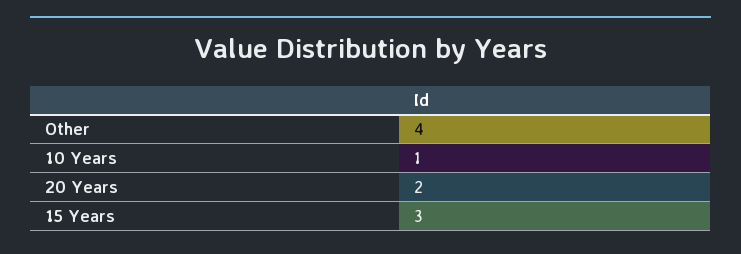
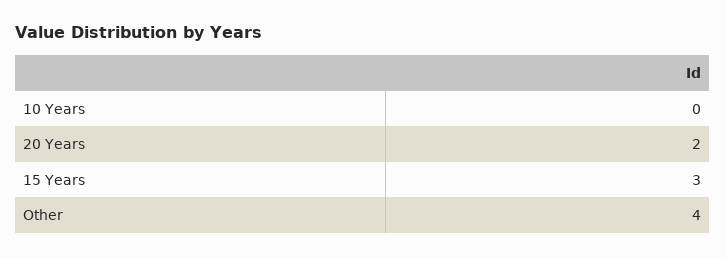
10 Years: 1 -> 0

